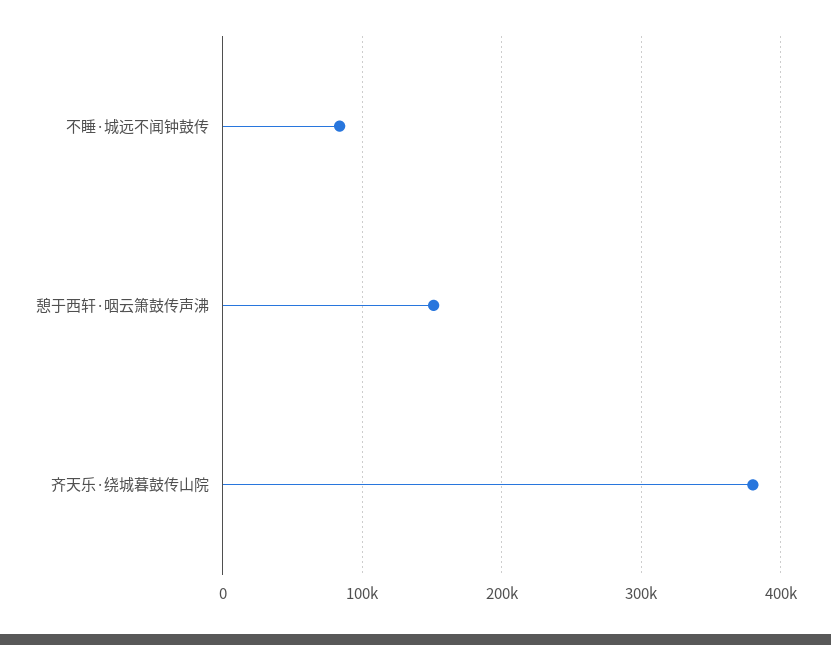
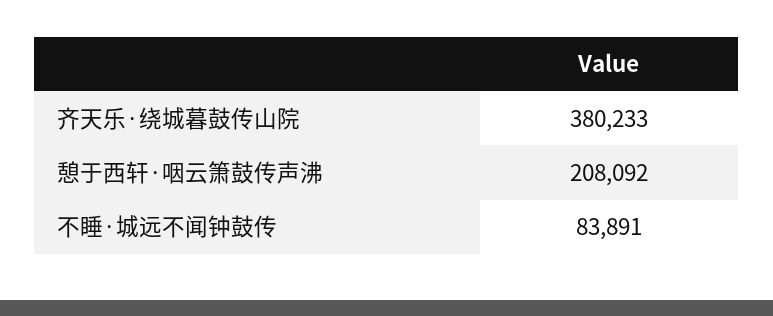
憩于西轩·咽云箫鼓传声沸: 150000 -> 208092

